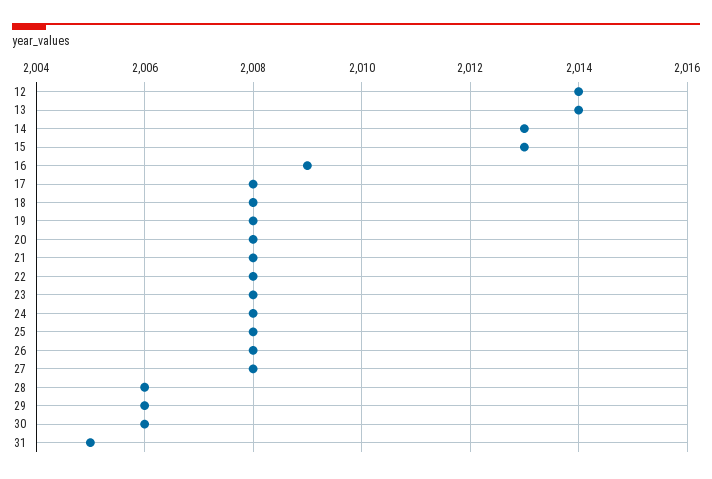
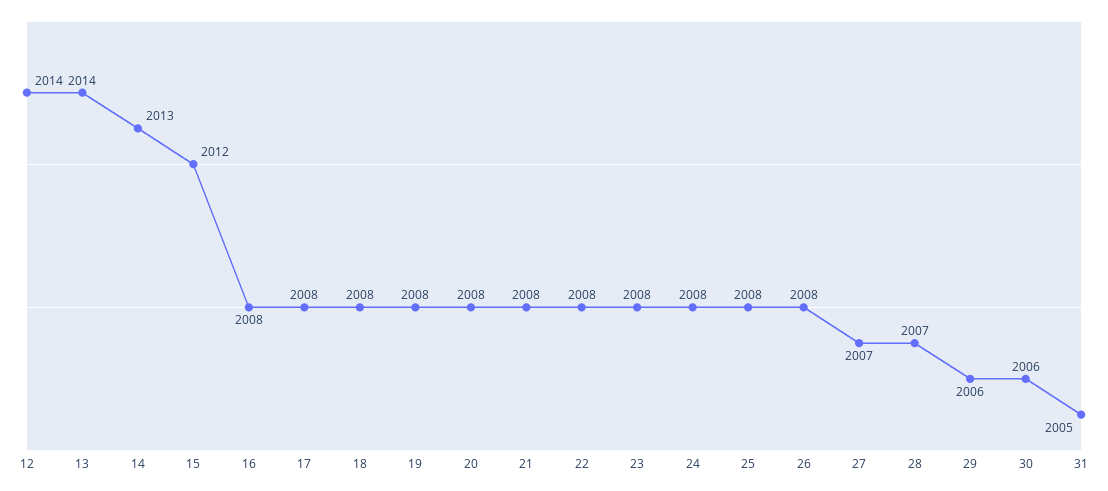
15: 2013 -> 2012
16: 2009 -> 2008
27: 2008 -> 2007
28: 2006 -> 2007

